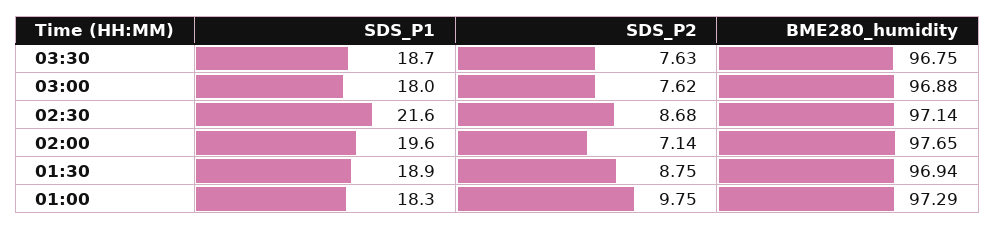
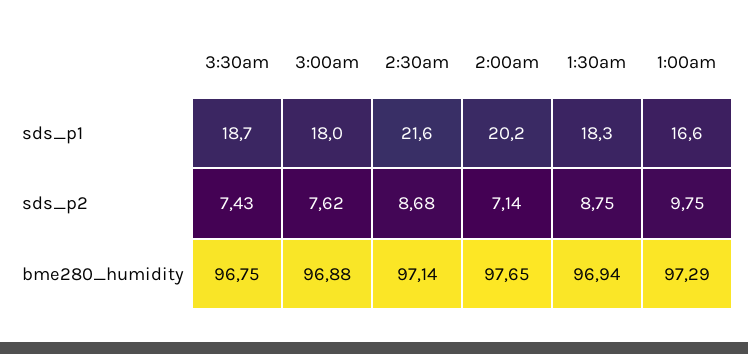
SDS_P2, 03:30: 7.63 -> 7.43
SDS_P1, 02:00: 19.6 -> 20.2
SDS_P1, 01:30: 18.9 -> 18.3
SDS_P1, 01:00: 18.3 -> 16.6

